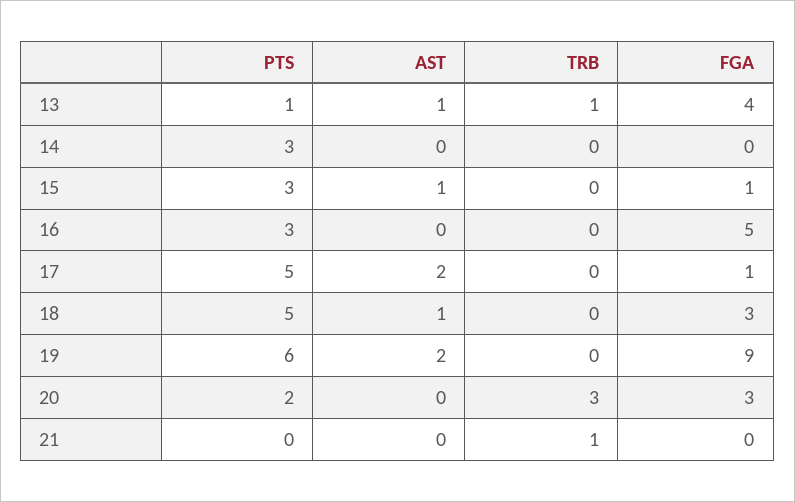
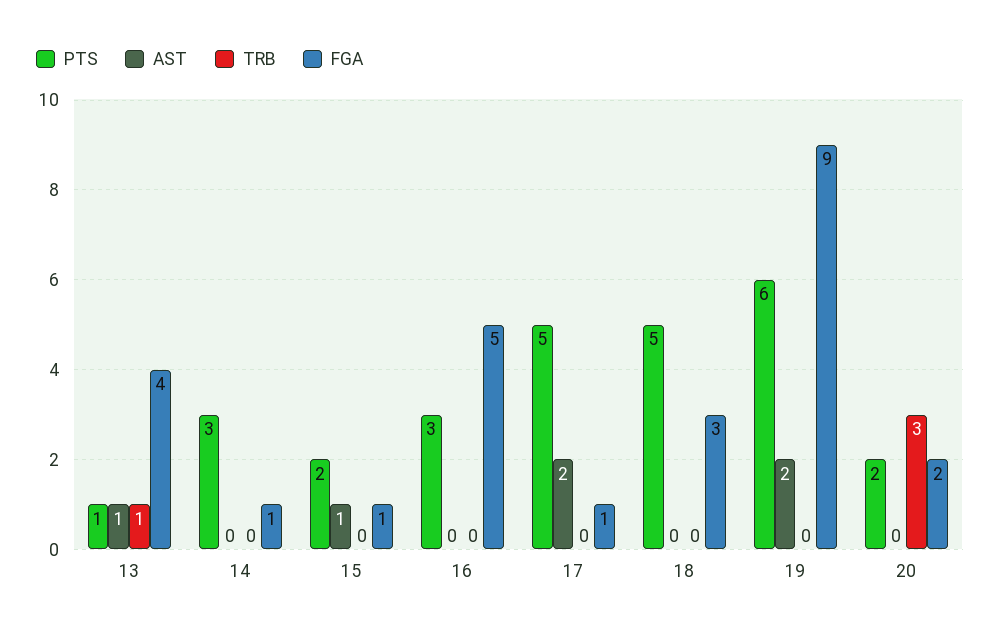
FGA, 14: 0 -> 1
PTS, 15: 3 -> 2
AST, 18: 1 -> 0
FGA, 20: 3 -> 2
PTS, 21: 0 -> none
AST, 21: 0 -> none
TRB, 21: 1 -> none
FGA, 21: 0 -> none

